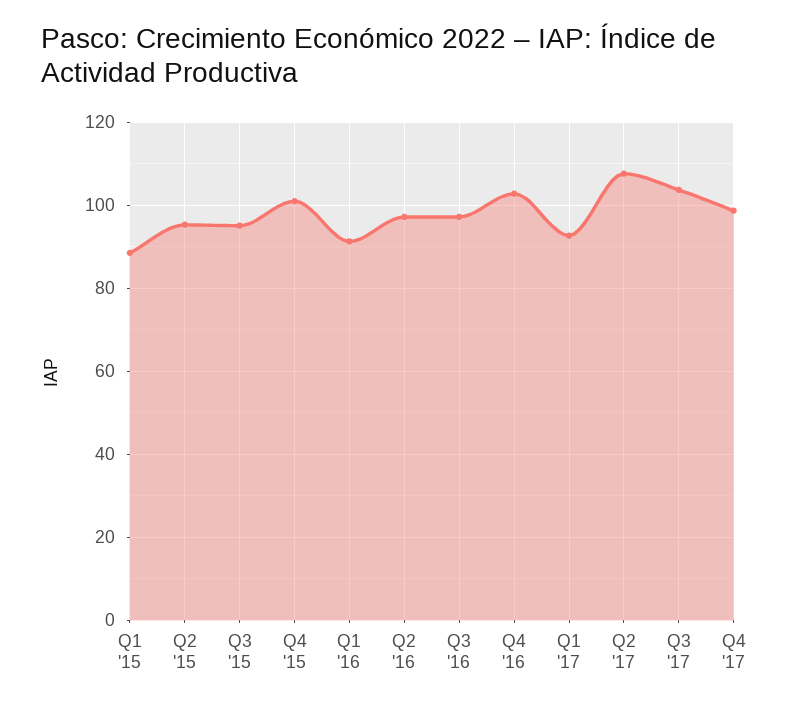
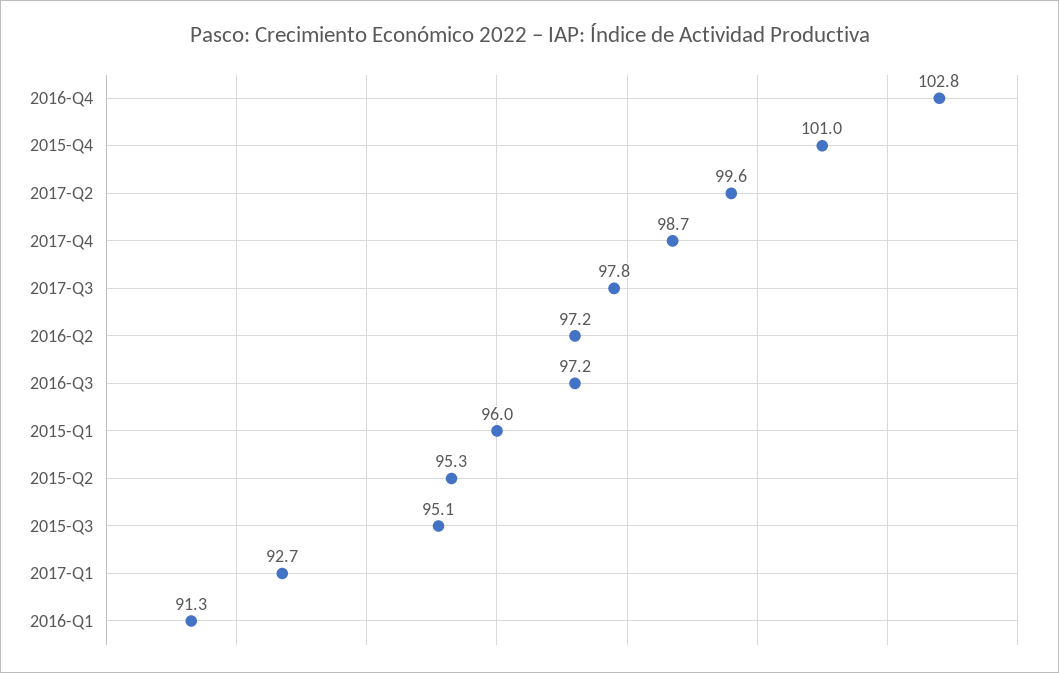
Q1 '15: 88 -> 96
Q2 '17: 108 -> 99.6
Q3 '17: 104 -> 97.8

